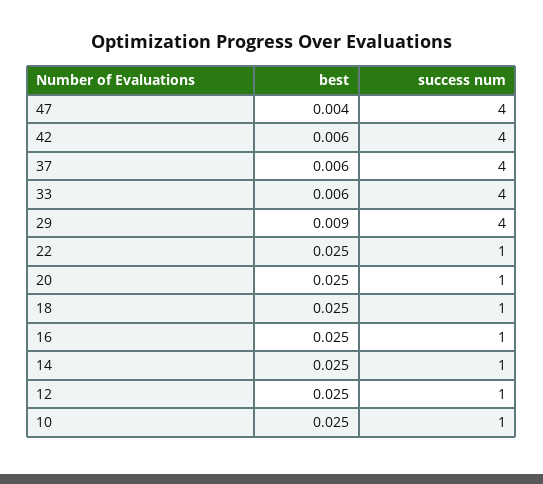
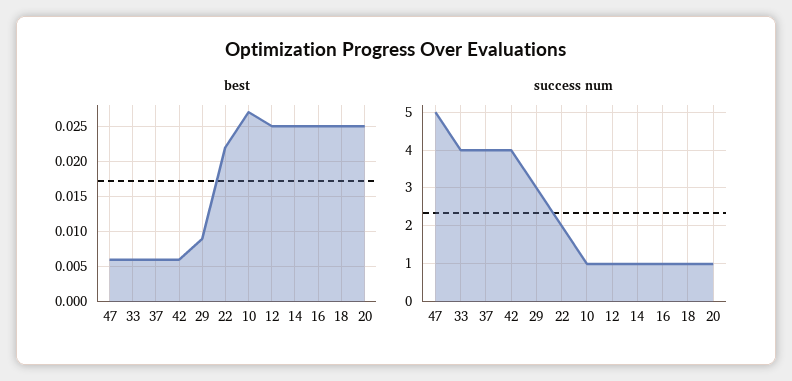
best, 47: 0.004 -> 0.006
success num, 47: 4 -> 5
success num, 29: 4 -> 3
best, 22: 0.025 -> 0.022
success num, 22: 1 -> 2
best, 10: 0.025 -> 0.027

